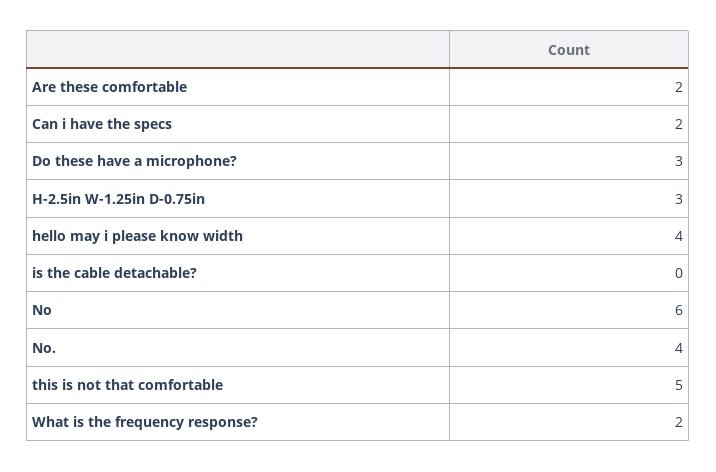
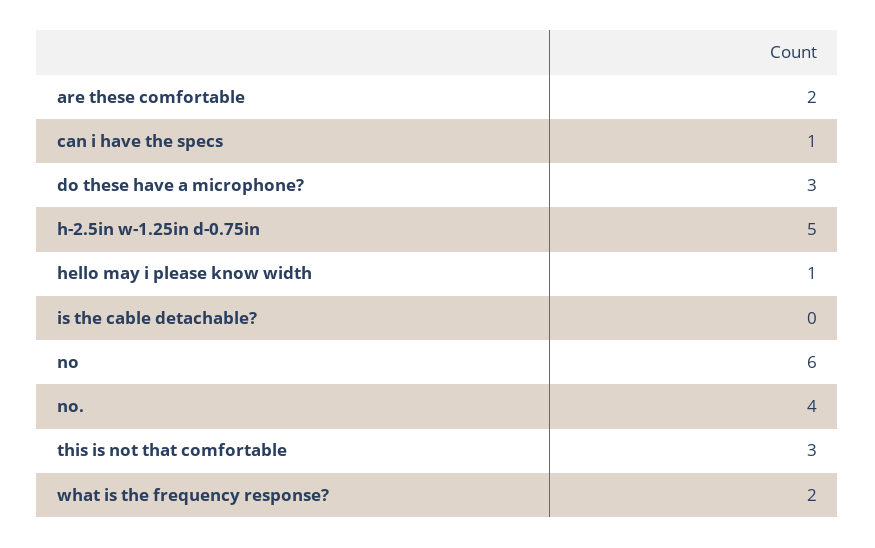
Can i have the specs: 2 -> 1
H-2.5in W-1.25in D-0.75in: 3 -> 5
hello may i please know width: 4 -> 1
this is not that comfortable: 5 -> 3

